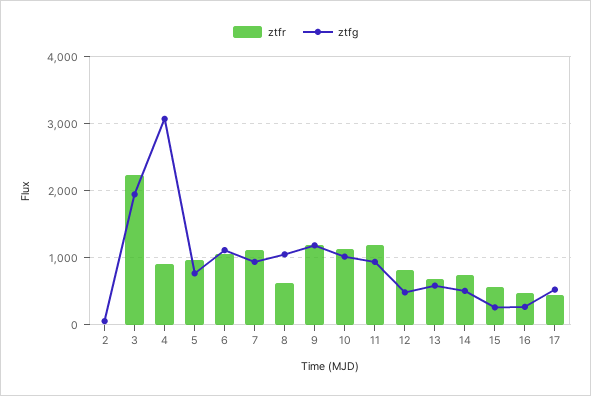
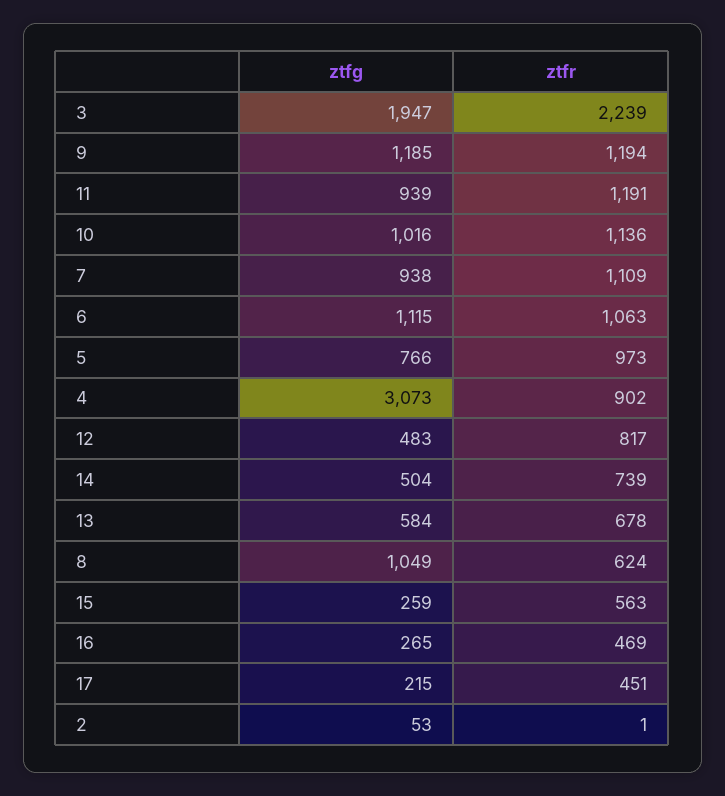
ztfg, 17: 500 -> 215

